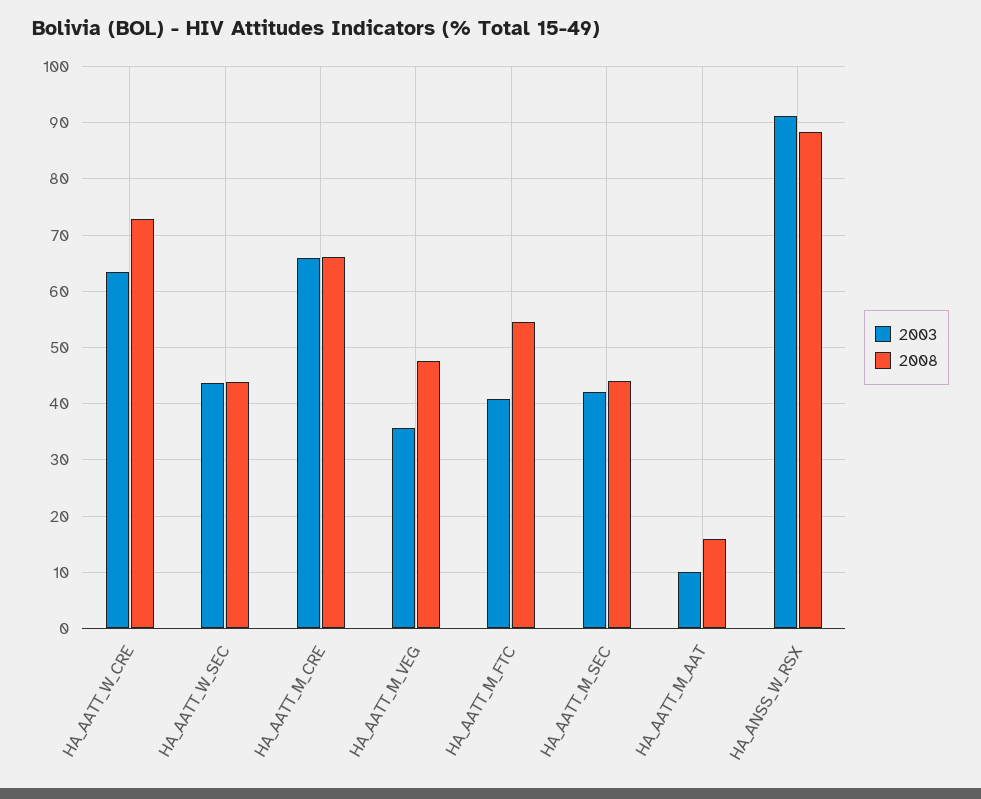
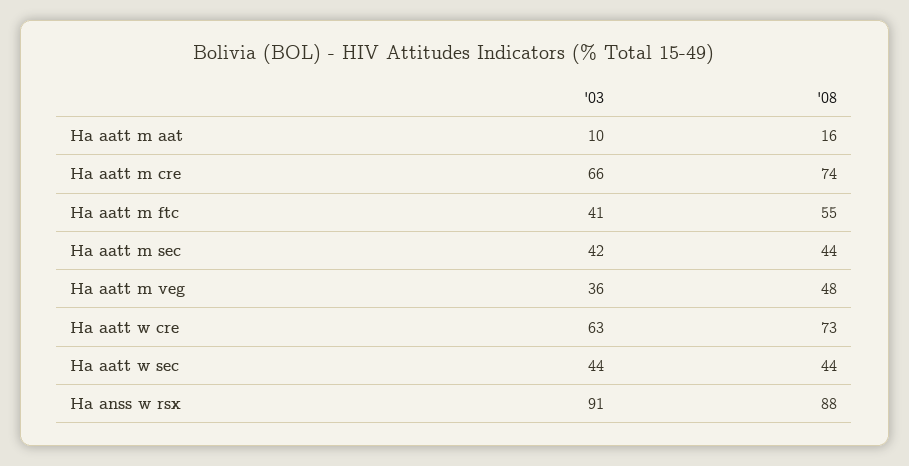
2008, HA_AATT_M_CRE: 66 -> 74

